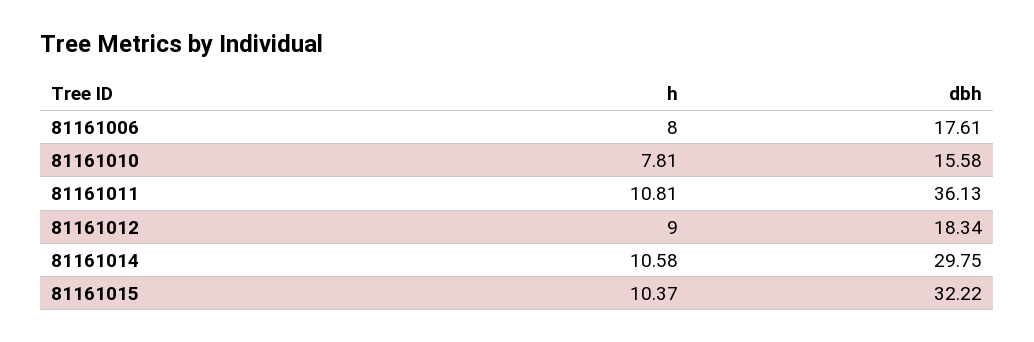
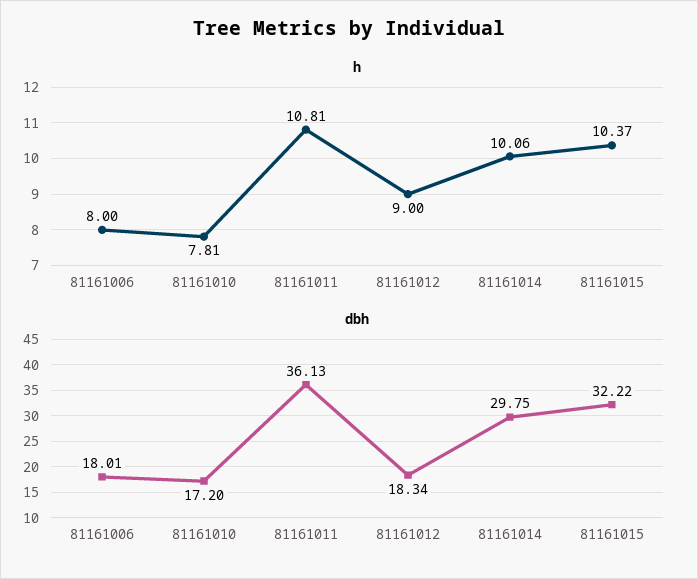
dbh, 81161006: 17.61 -> 18.01
dbh, 81161010: 15.58 -> 17.2
h, 81161014: 10.58 -> 10.06

